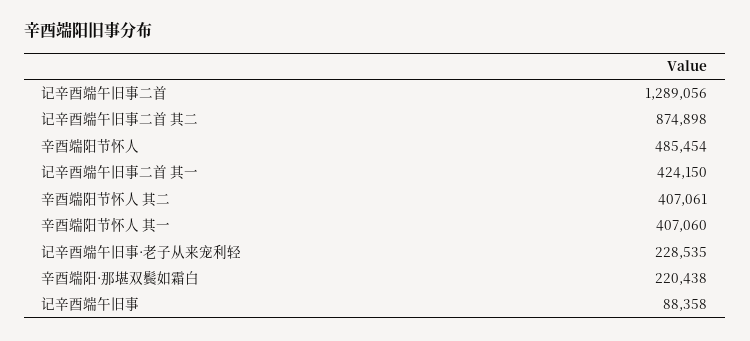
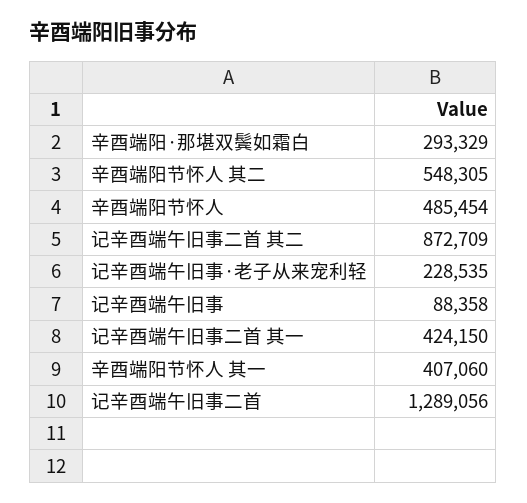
记辛酉端午旧事二首 其二: 874898 -> 872709
辛酉端阳节怀人 其二: 407061 -> 548305
辛酉端阳·那堪双鬓如霜白: 220438 -> 293329

